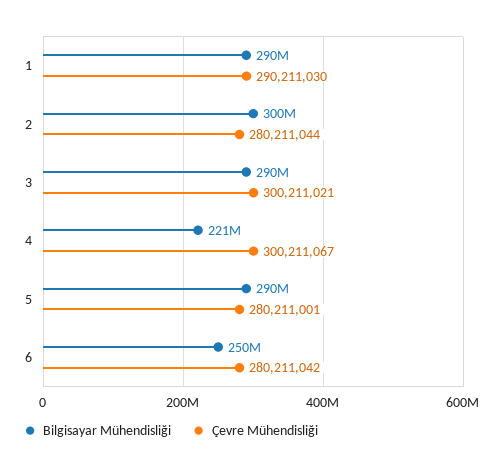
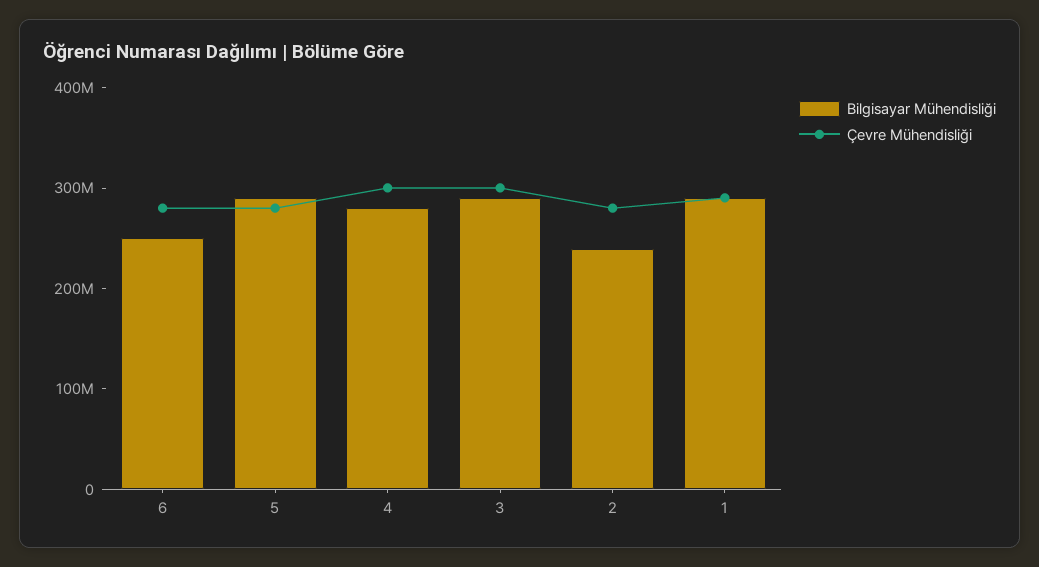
Bilgisayar Mühendisliği, 2: 300000000 -> 240000000
Bilgisayar Mühendisliği, 4: 221000000 -> 280000000

